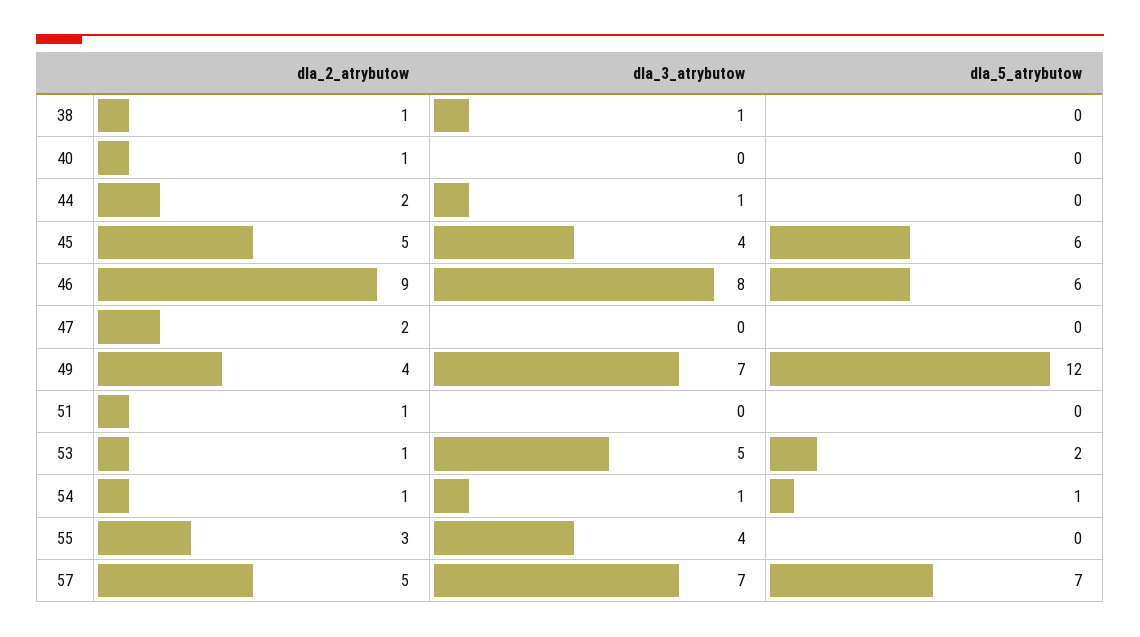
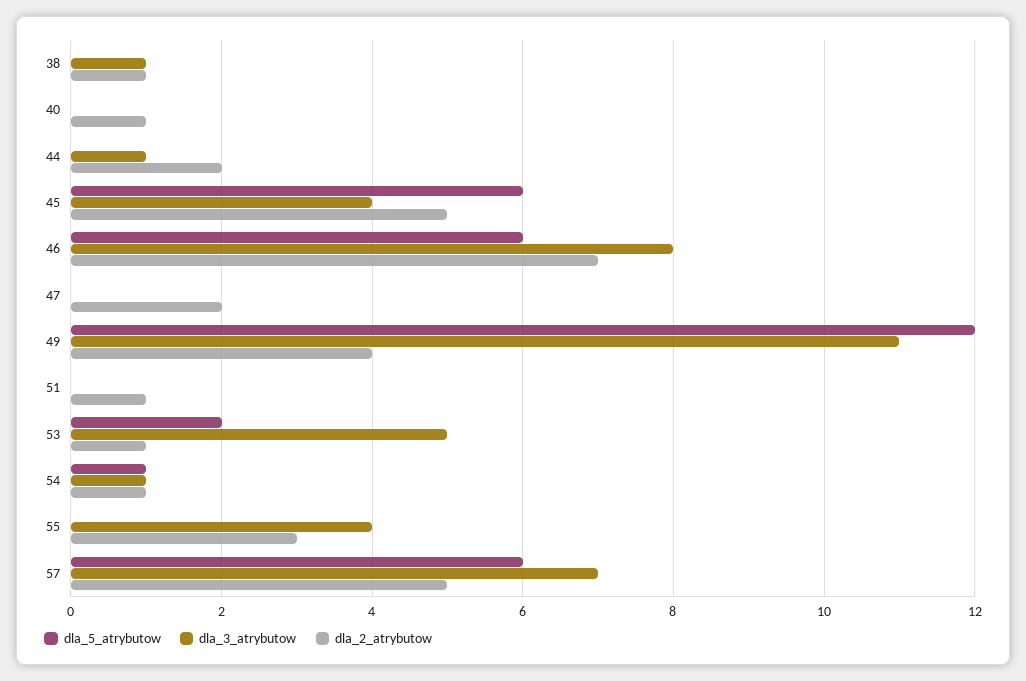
dla_2_atrybutow, 46: 9 -> 7
dla_3_atrybutow, 49: 7 -> 11
dla_5_atrybutow, 57: 7 -> 6

